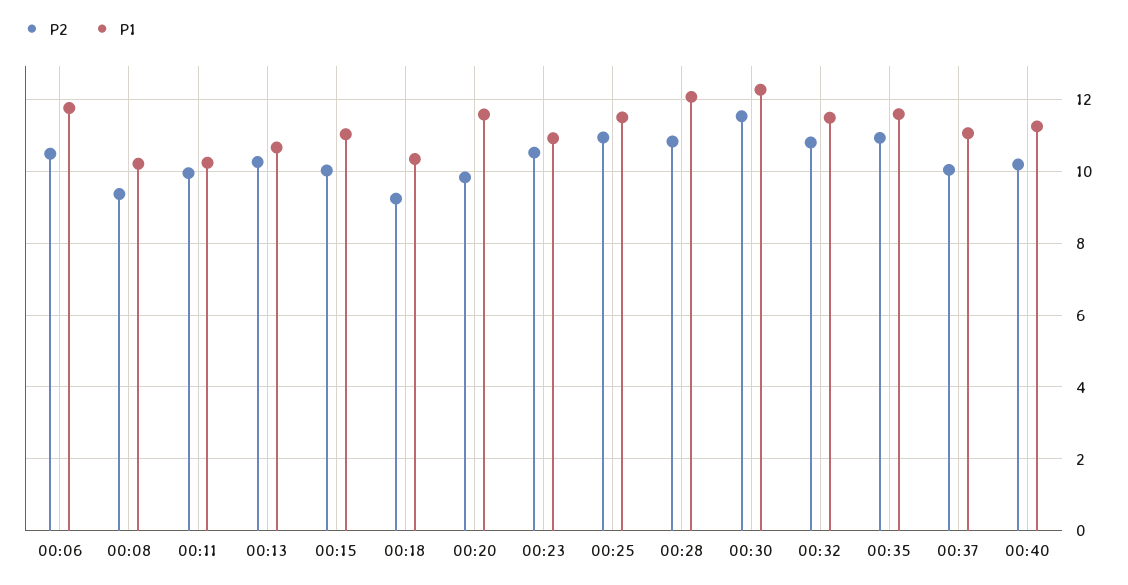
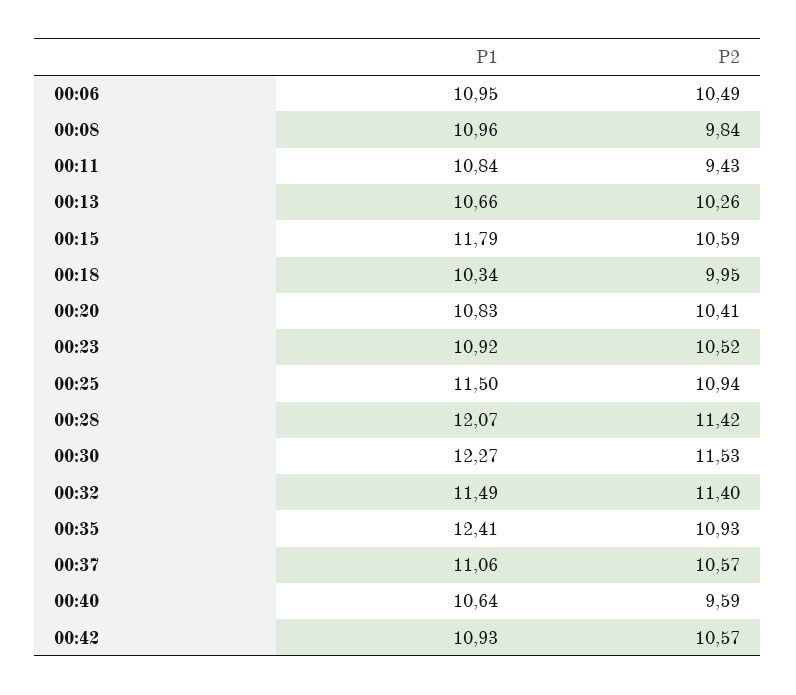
P1, 00:06: 11.8 -> 10.95
P2, 00:08: 9.4 -> 9.84
P1, 00:08: 10.2 -> 10.96
P2, 00:11: 10 -> 9.43
P1, 00:11: 10.2 -> 10.84
P2, 00:15: 10 -> 10.59
P1, 00:15: 11 -> 11.79
P2, 00:18: 9.2 -> 9.95
P2, 00:20: 9.8 -> 10.41
P1, 00:20: 11.6 -> 10.83
P2, 00:28: 10.8 -> 11.42
P2, 00:32: 10.8 -> 11.4
P1, 00:35: 11.6 -> 12.41
P2, 00:37: 10 -> 10.57
P2, 00:40: 10.2 -> 9.59
P1, 00:40: 11.2 -> 10.64
P1, 00:42: none -> 10.93
P2, 00:42: none -> 10.57

